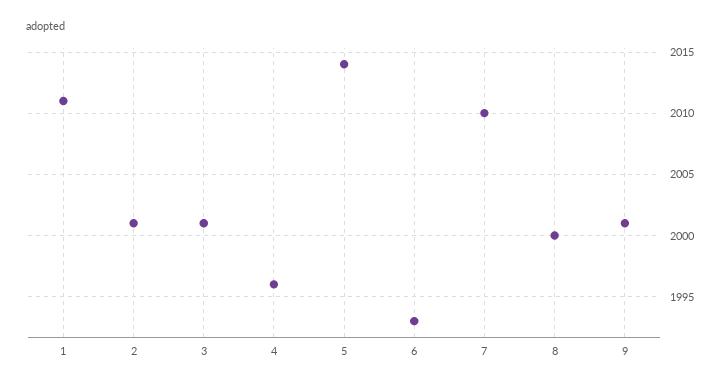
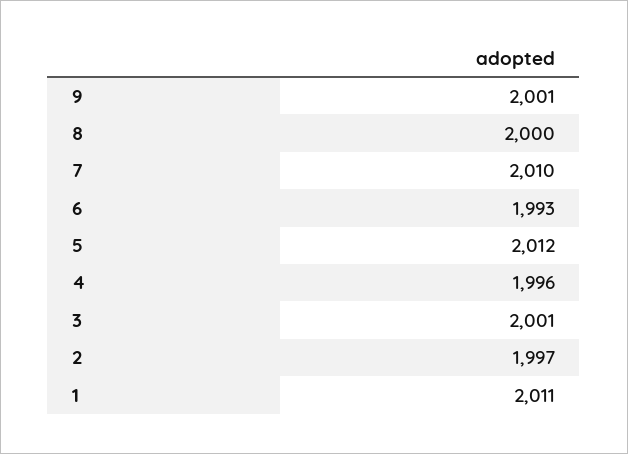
2: 2001 -> 1997
5: 2014 -> 2012

